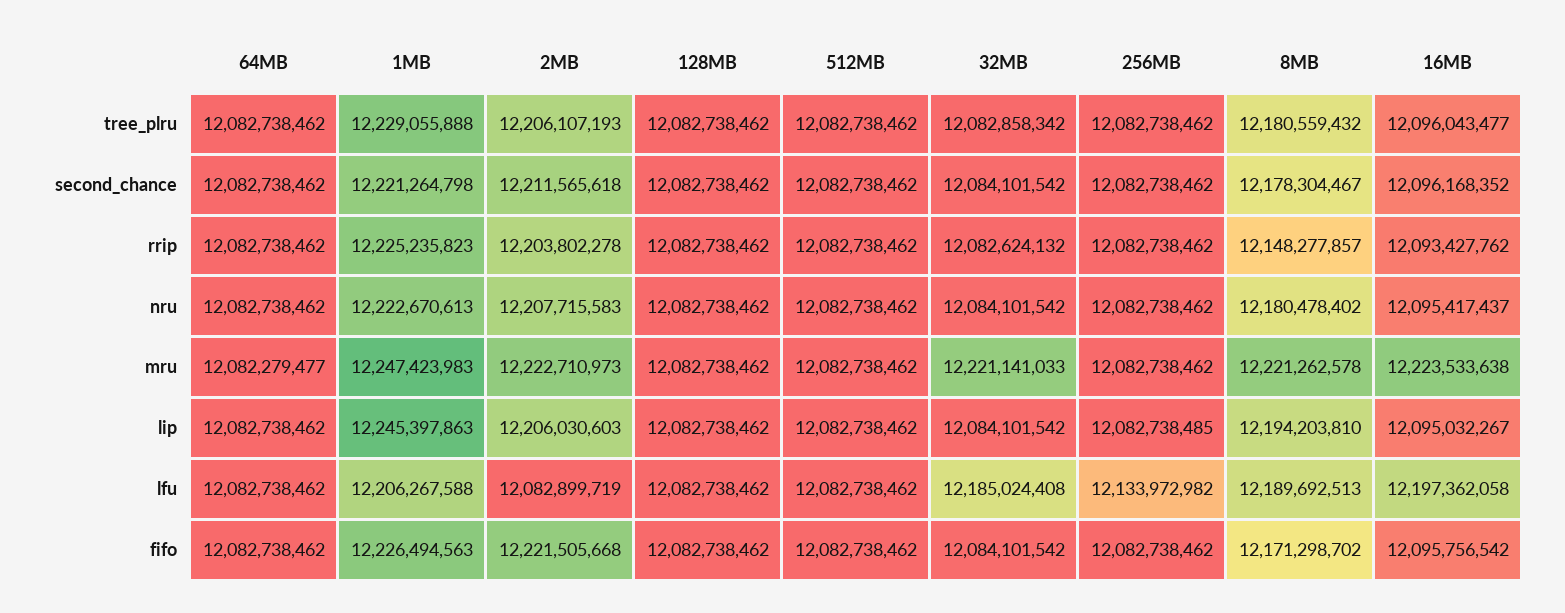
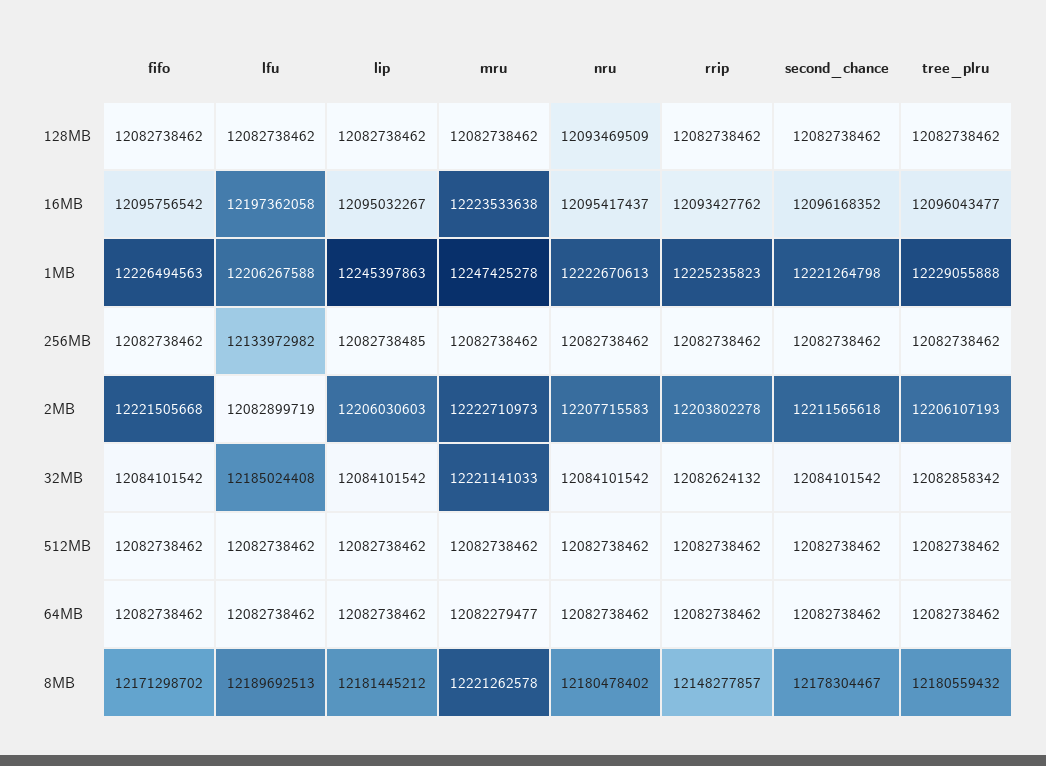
128MB, nru: 12082738462 -> 12093469509
1MB, mru: 12247423983 -> 12247425278
8MB, lip: 12194203810 -> 12181445212

